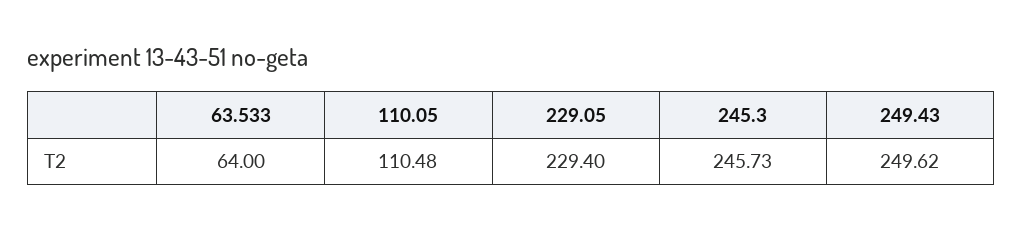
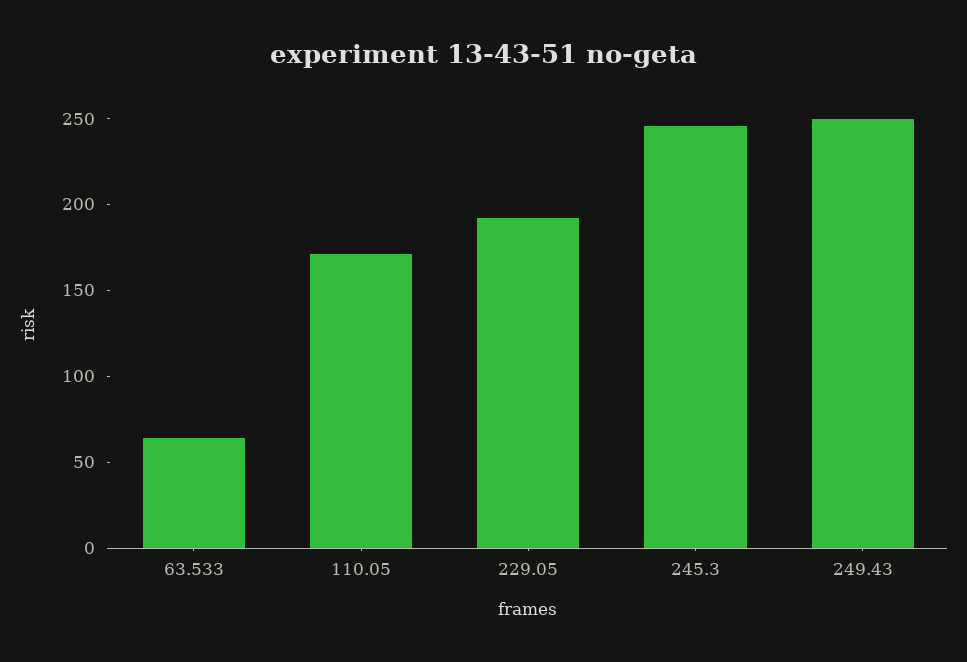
110.05: 110.48 -> 170
229.05: 229.4 -> 190

